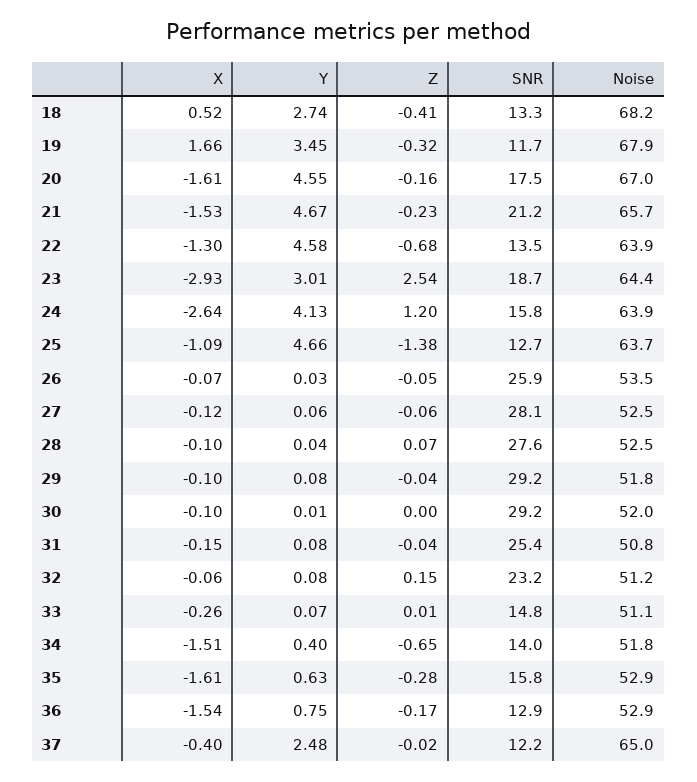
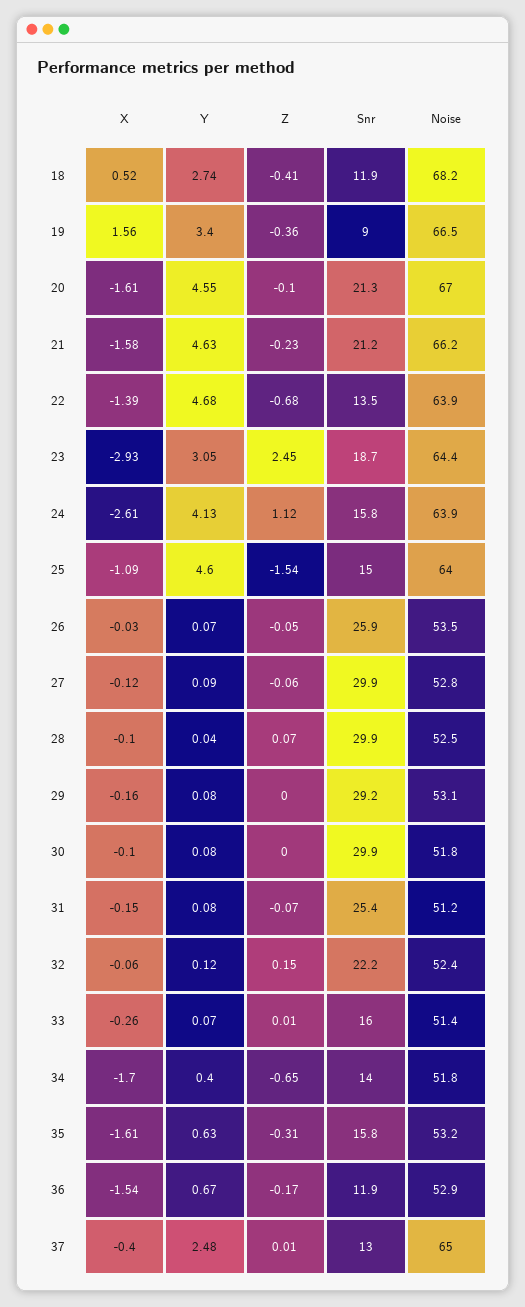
SNR, 18: 13.3 -> 11.9
X, 19: 1.66 -> 1.56
Y, 19: 3.45 -> 3.4
Z, 19: -0.32 -> -0.36
SNR, 19: 11.7 -> 9
Noise, 19: 67.9 -> 66.5
Z, 20: -0.16 -> -0.1
SNR, 20: 17.5 -> 21.3
X, 21: -1.53 -> -1.58
Y, 21: 4.67 -> 4.63
Noise, 21: 65.7 -> 66.2
X, 22: -1.3 -> -1.39
Y, 22: 4.58 -> 4.68
Y, 23: 3.01 -> 3.05
Z, 23: 2.54 -> 2.45
X, 24: -2.64 -> -2.61
Z, 24: 1.2 -> 1.12
Y, 25: 4.66 -> 4.6
Z, 25: -1.38 -> -1.54
SNR, 25: 12.7 -> 15
Noise, 25: 63.7 -> 64
X, 26: -0.07 -> -0.03
Y, 26: 0.03 -> 0.07
Y, 27: 0.06 -> 0.09
SNR, 27: 28.1 -> 29.9
Noise, 27: 52.5 -> 52.8
SNR, 28: 27.6 -> 29.9
X, 29: -0.1 -> -0.16
Z, 29: -0.04 -> 0
Noise, 29: 51.8 -> 53.1
Y, 30: 0.01 -> 0.08
SNR, 30: 29.2 -> 29.9
Noise, 30: 52 -> 51.8
Z, 31: -0.04 -> -0.07
Noise, 31: 50.8 -> 51.2
Y, 32: 0.08 -> 0.12
SNR, 32: 23.2 -> 22.2
Noise, 32: 51.2 -> 52.4
SNR, 33: 14.8 -> 16
Noise, 33: 51.1 -> 51.4
X, 34: -1.51 -> -1.7
Z, 35: -0.28 -> -0.31
Noise, 35: 52.9 -> 53.2
Y, 36: 0.75 -> 0.67
SNR, 36: 12.9 -> 11.9
Z, 37: -0.02 -> 0.01
SNR, 37: 12.2 -> 13

